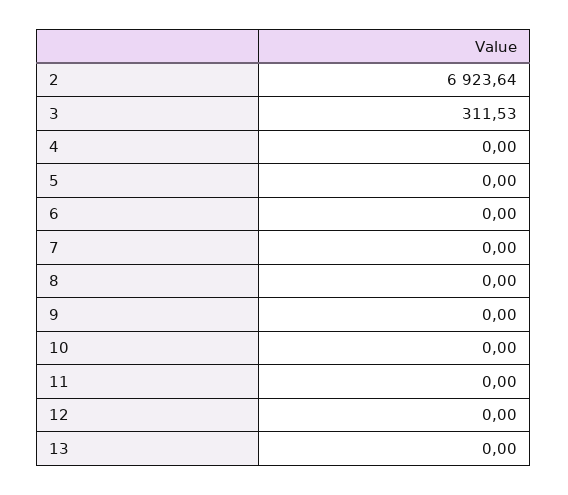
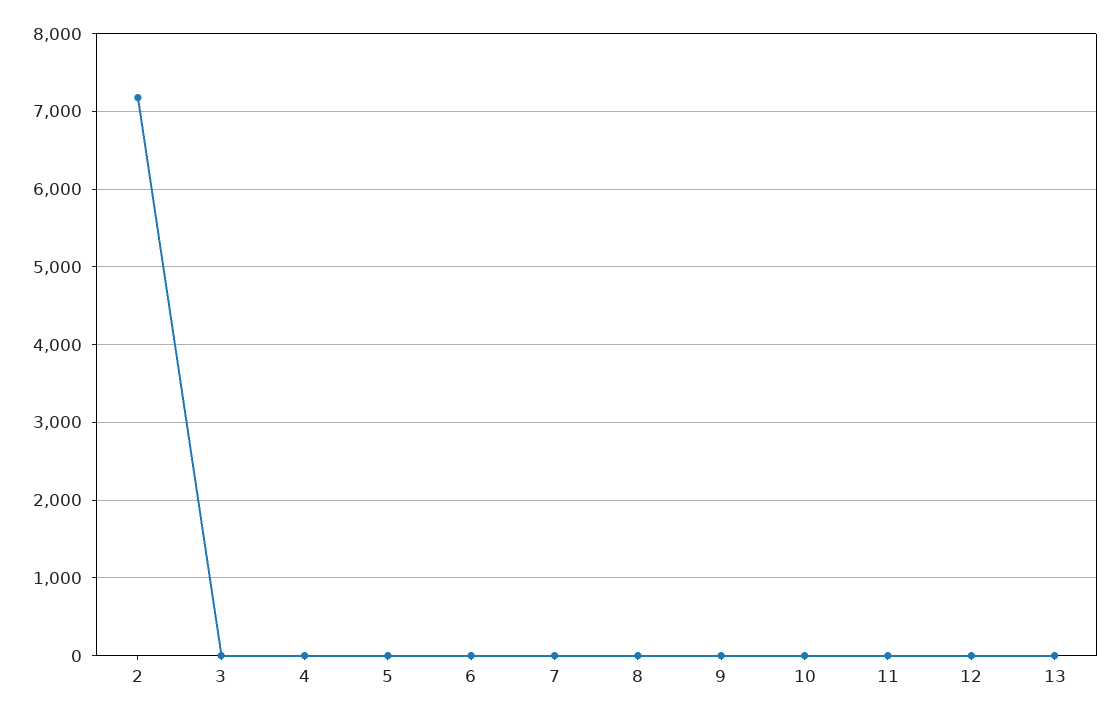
2: 6923.64 -> 7200
3: 311.53 -> 0

